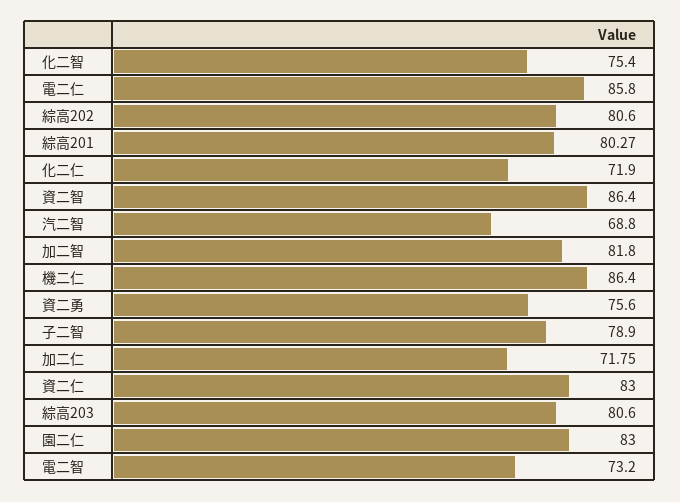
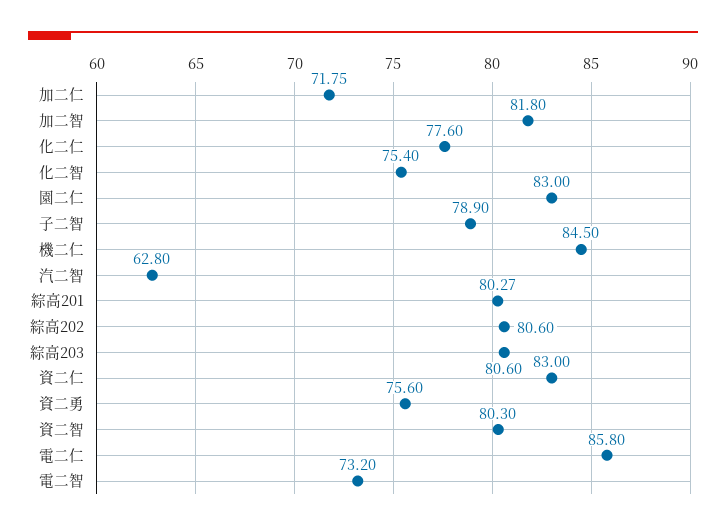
化二仁: 71.9 -> 77.6
資二智: 86.4 -> 80.3
汽二智: 68.8 -> 62.8
機二仁: 86.4 -> 84.5

